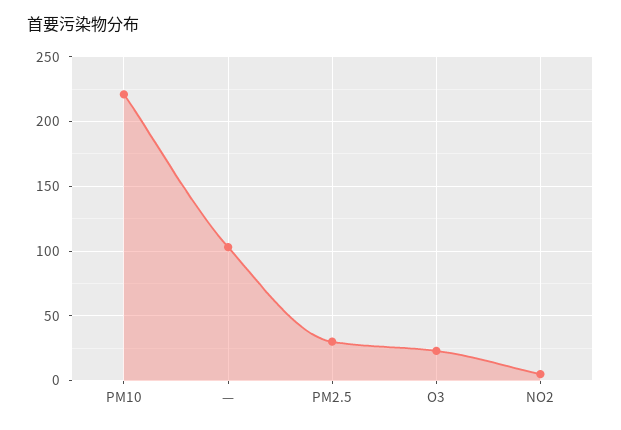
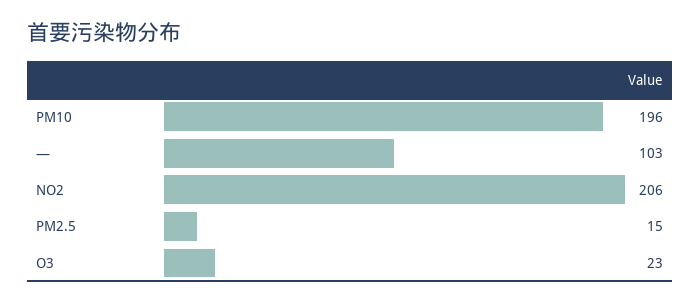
PM10: 220 -> 196
PM2.5: 30 -> 15
NO2: 5 -> 206

